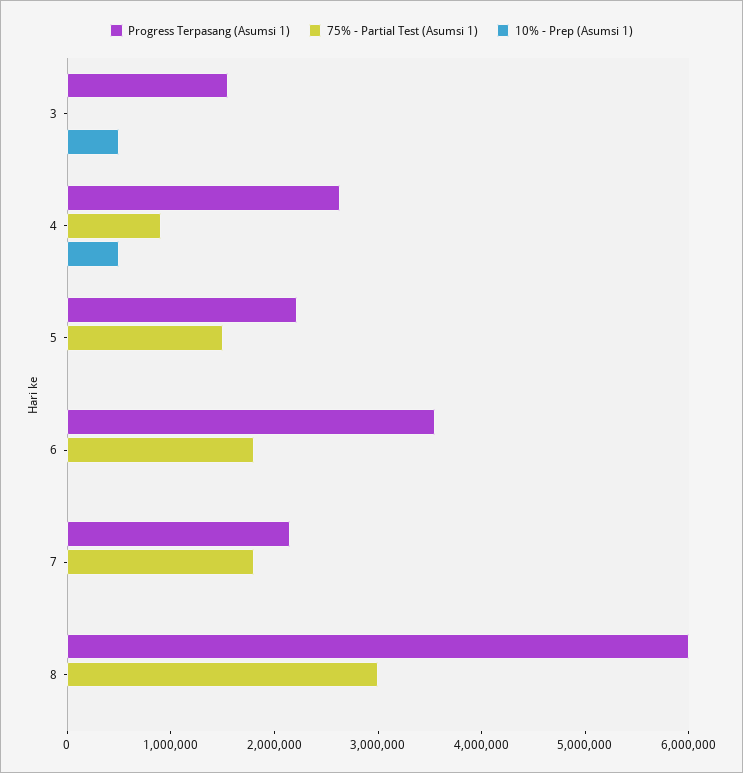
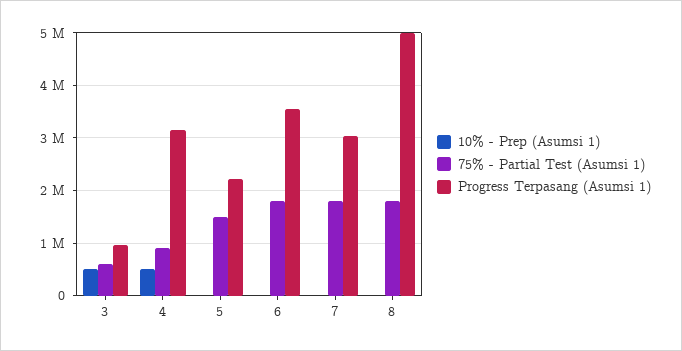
Progress Terpasang (Asumsi 1), 3: 1600000 -> 1000000
75% - Partial Test (Asumsi 1), 3: 0 -> 600000
Progress Terpasang (Asumsi 1), 4: 2600000 -> 3200000
Progress Terpasang (Asumsi 1), 7: 2200000 -> 3000000
Progress Terpasang (Asumsi 1), 8: 6000000 -> 5000000
75% - Partial Test (Asumsi 1), 8: 3000000 -> 1800000

